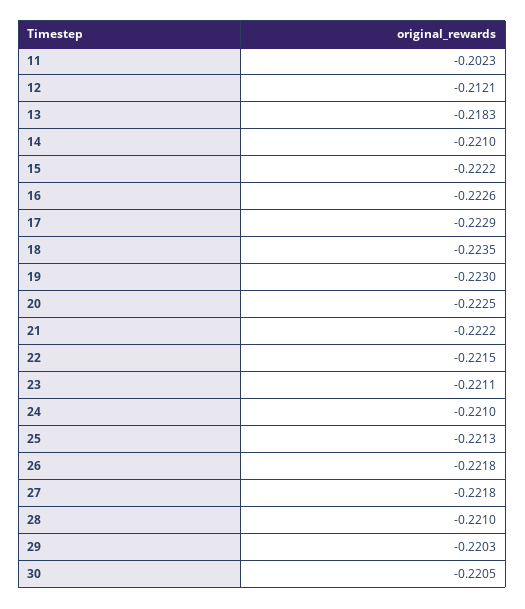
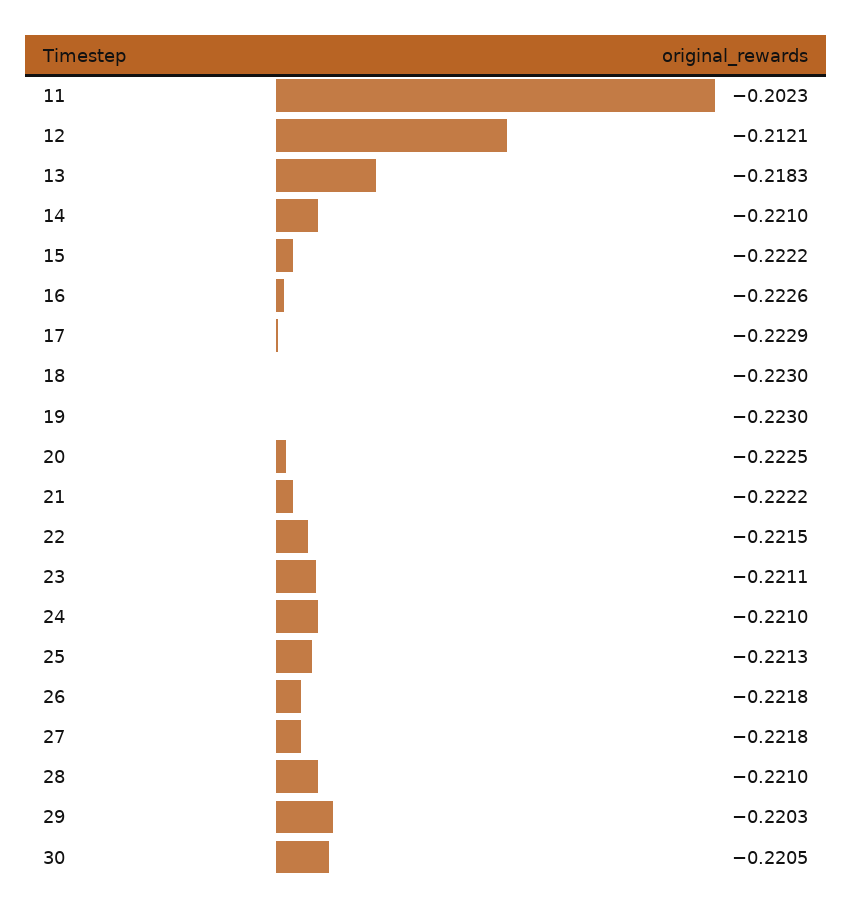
18: -0.2235 -> -0.223

